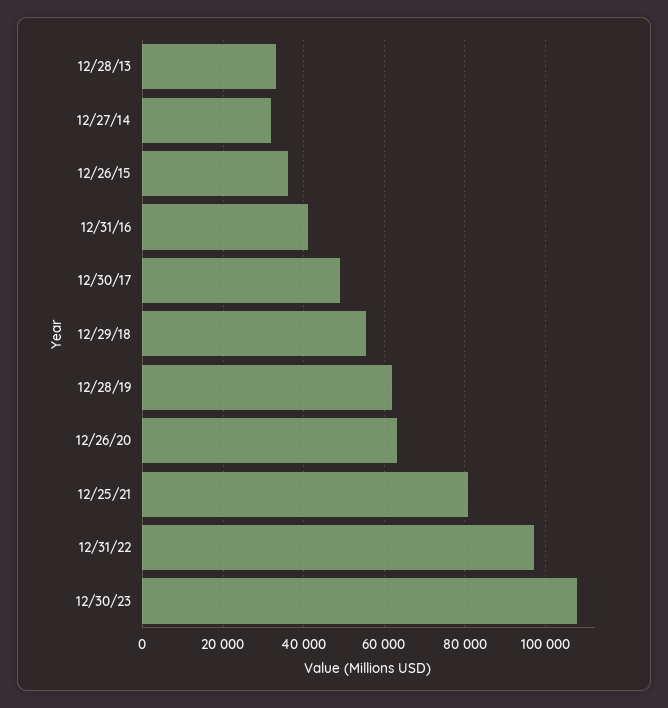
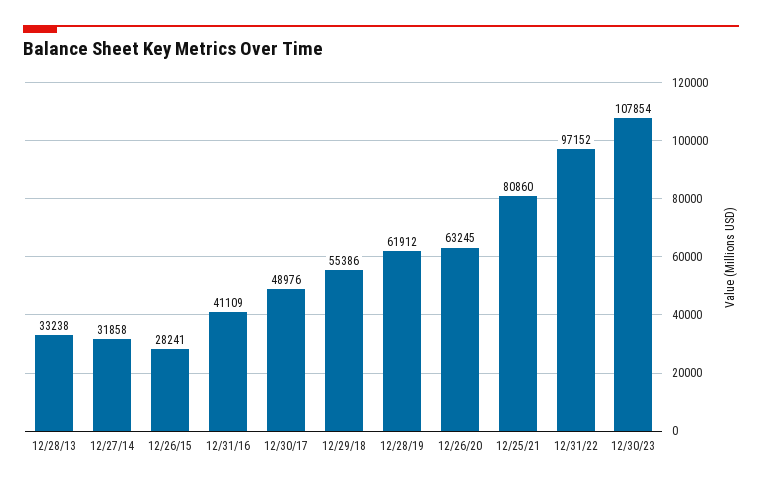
12/26/15: 36000 -> 28241

